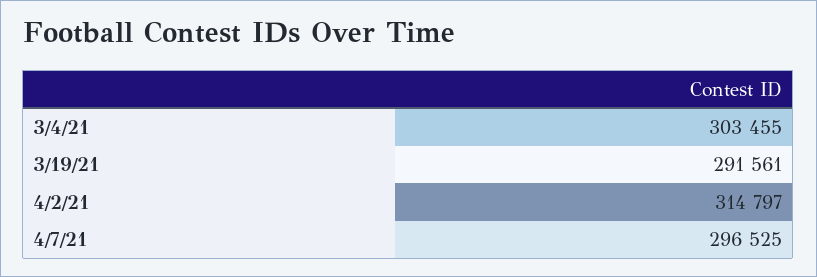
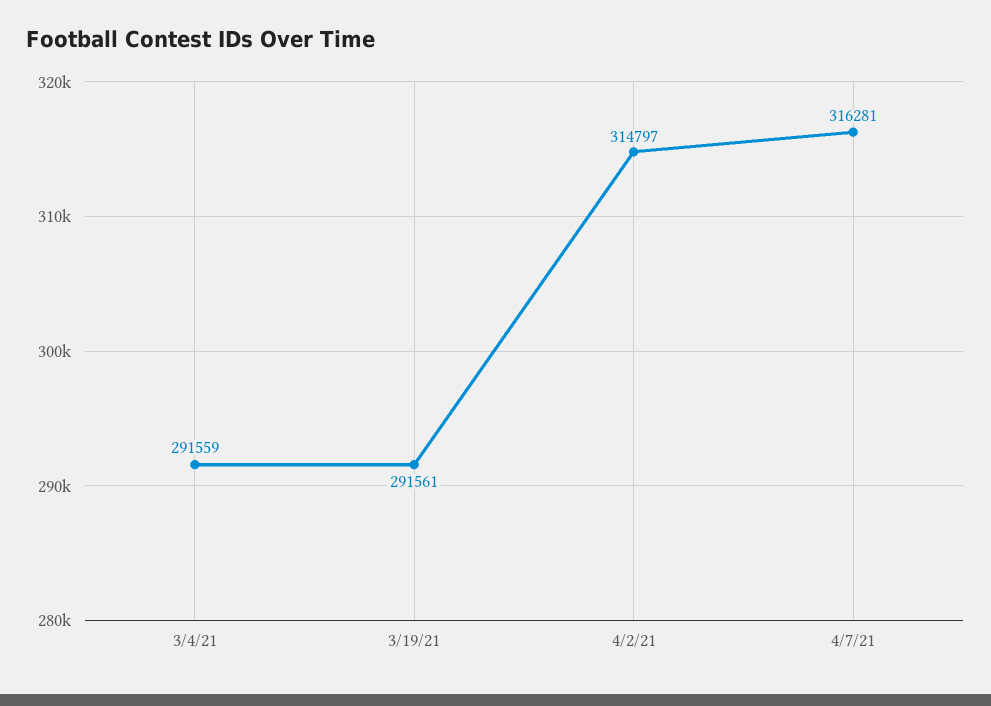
3/4/21: 303455 -> 291559
4/7/21: 296525 -> 316281

